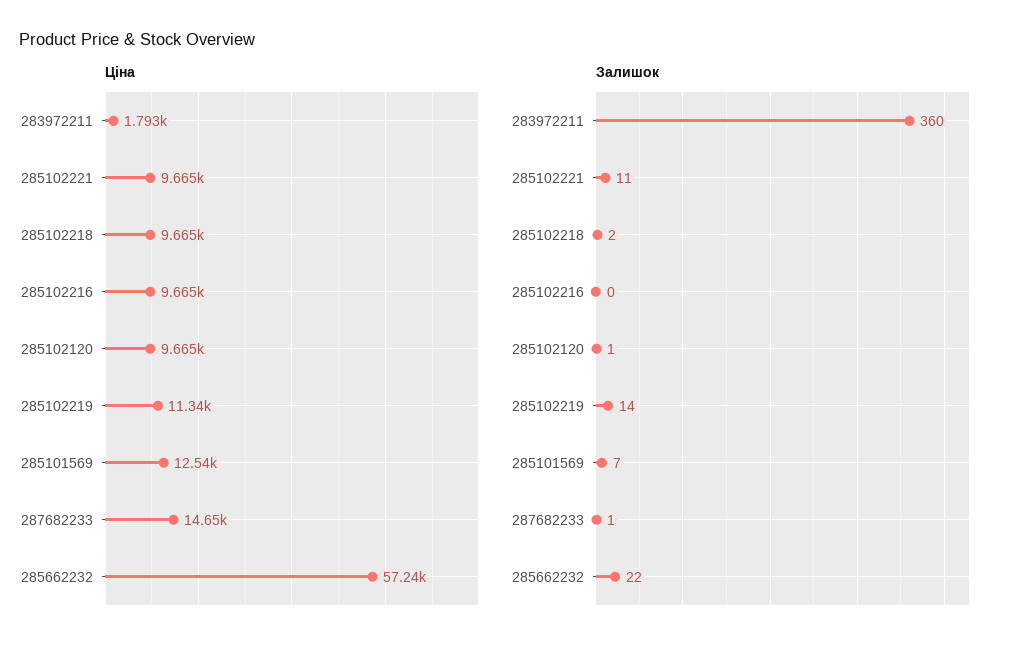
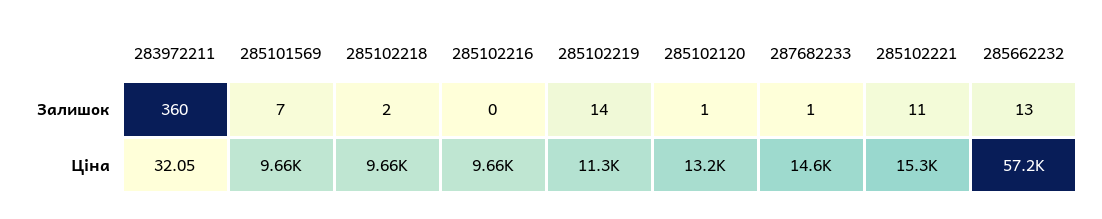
Ціна, 283972211: 1793 -> 32.05
Ціна, 285102221: 9665 -> 15300
Ціна, 285102120: 9665 -> 13200
Ціна, 285101569: 12540 -> 9660
Залишок, 285662232: 22 -> 13

